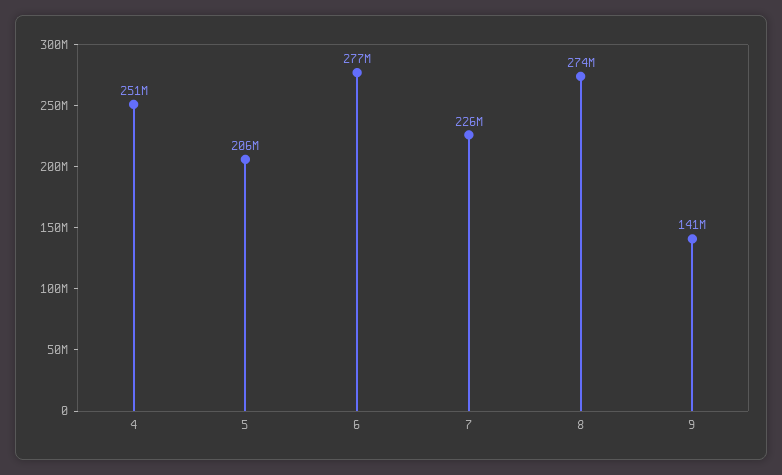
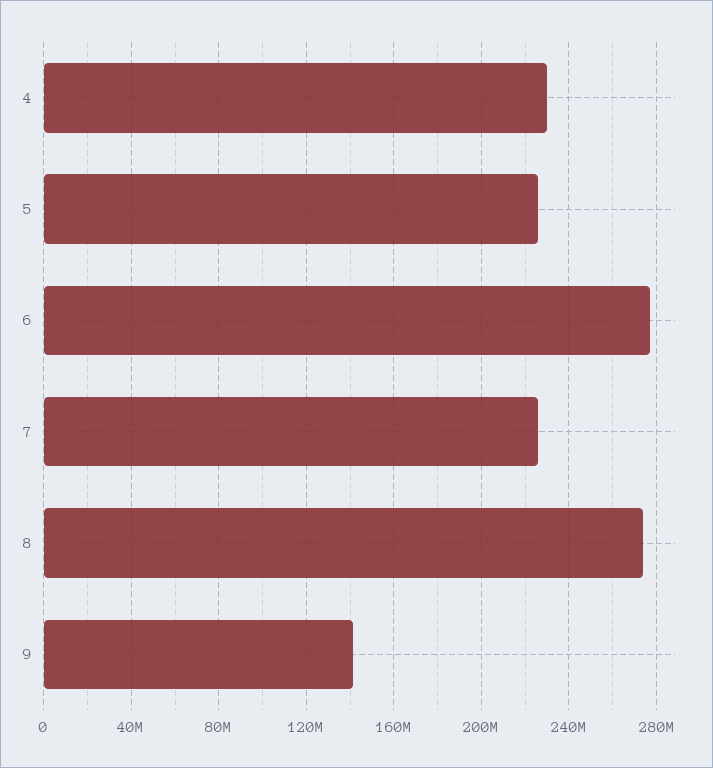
4: 251000000 -> 230000000
5: 206000000 -> 225000000

